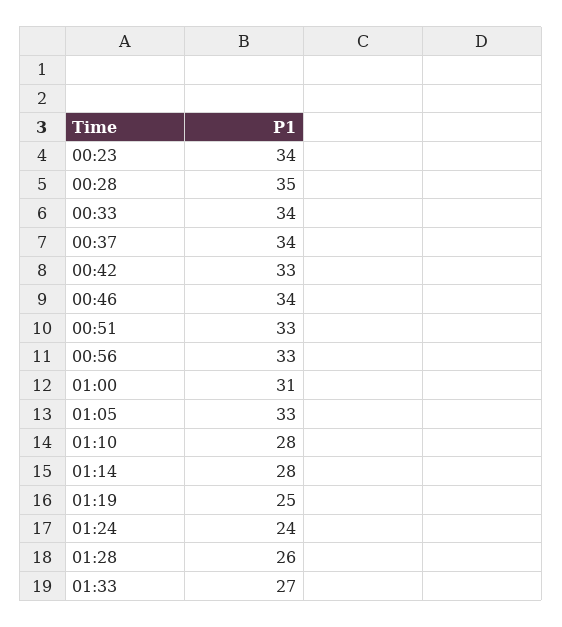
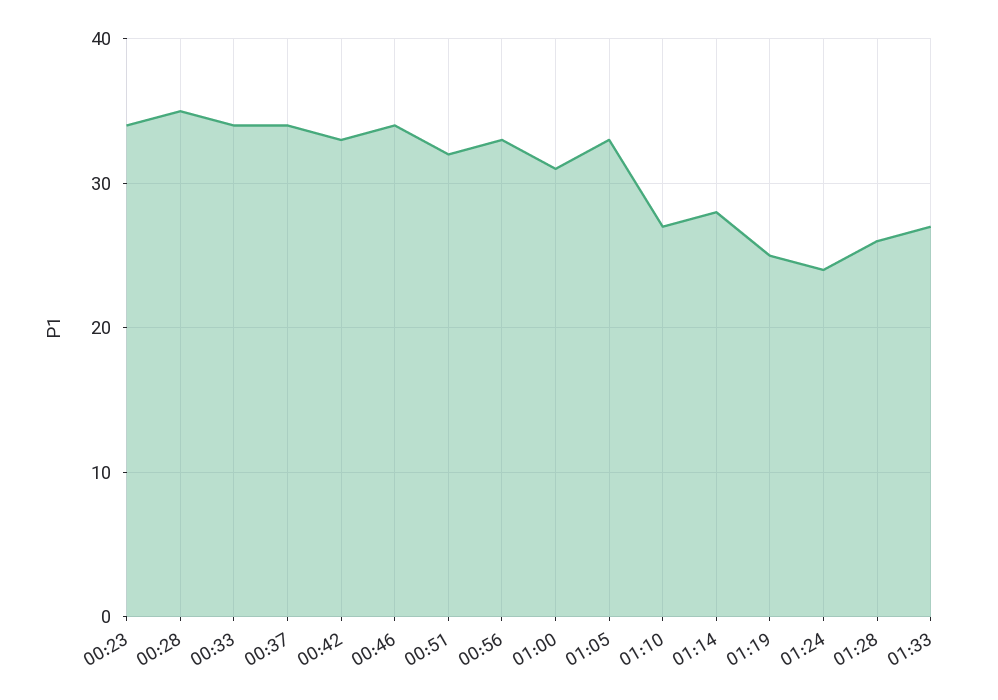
00:51: 33 -> 32
01:10: 28 -> 27

